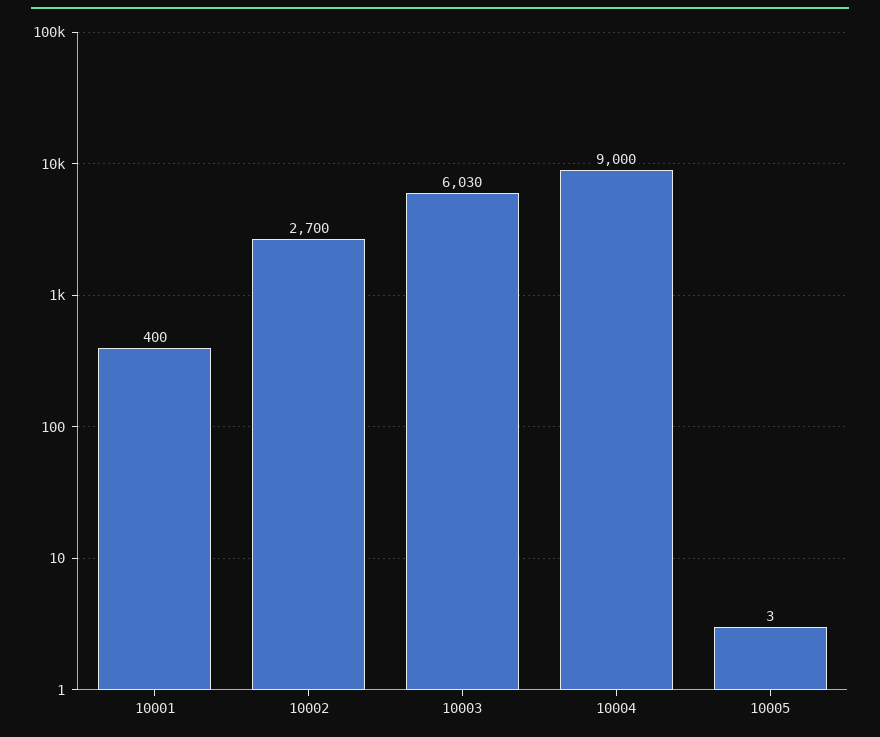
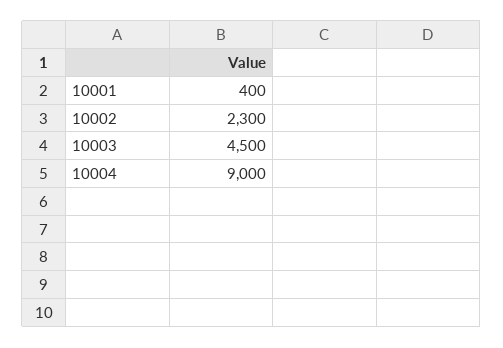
10002: 2700 -> 2300
10003: 6030 -> 4500
10005: 3 -> none

